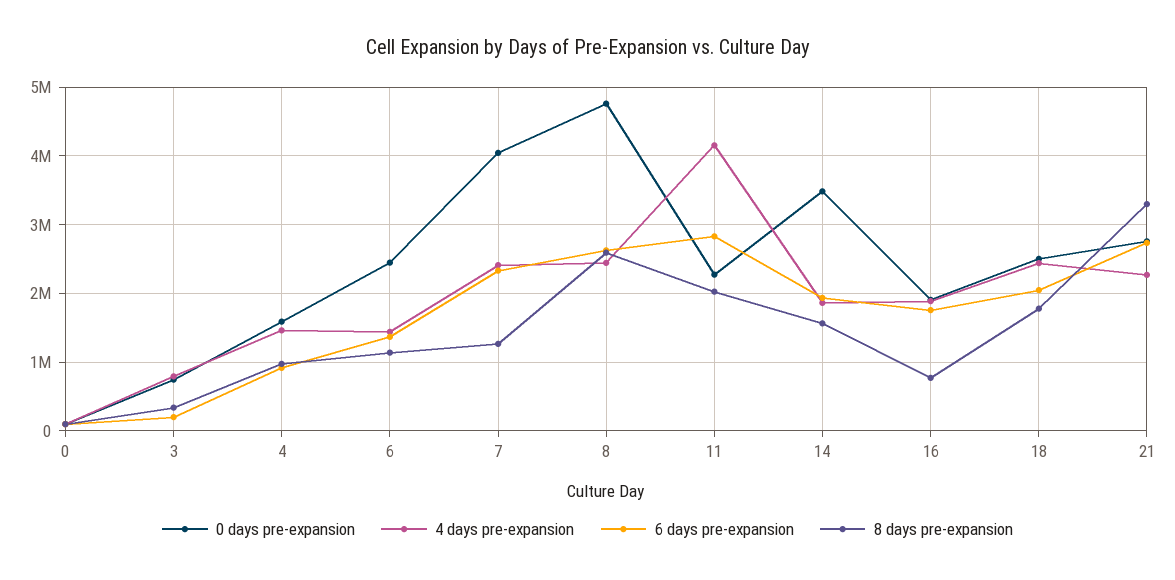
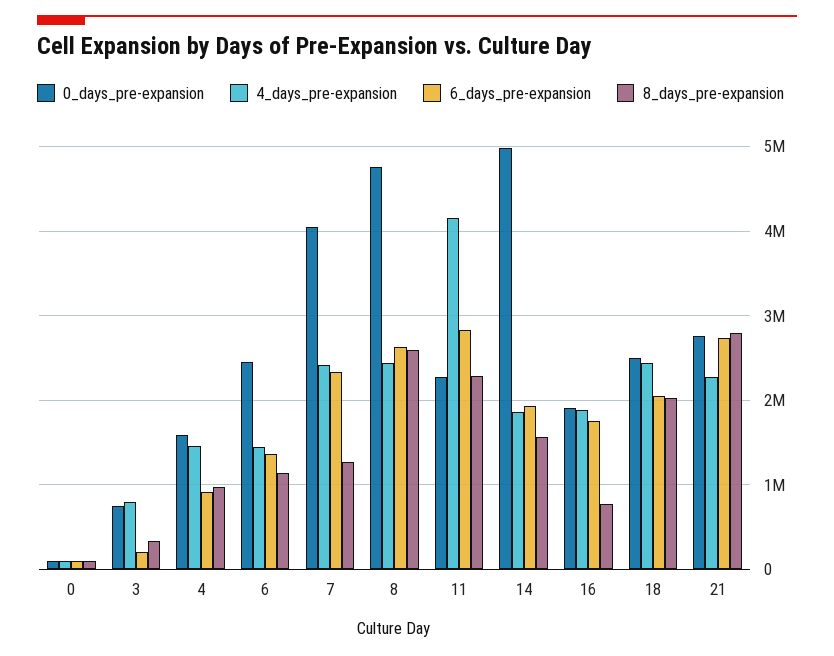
8 days pre-expansion, 11: 2000000 -> 2300000
0 days pre-expansion, 14: 3500000 -> 5000000
8 days pre-expansion, 18: 1800000 -> 2000000
8 days pre-expansion, 21: 3300000 -> 2800000

